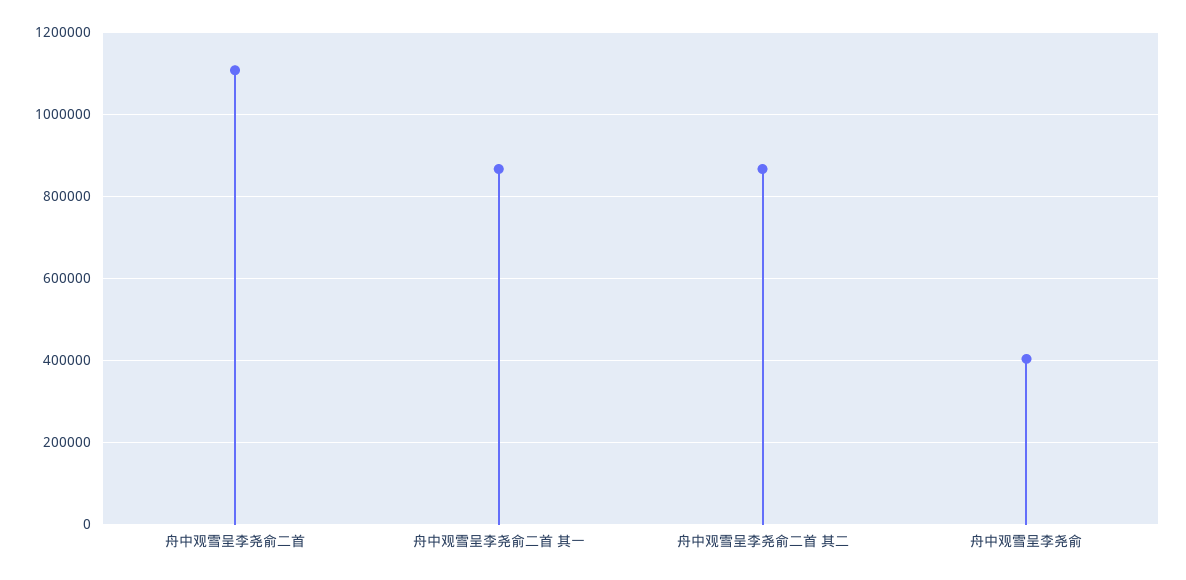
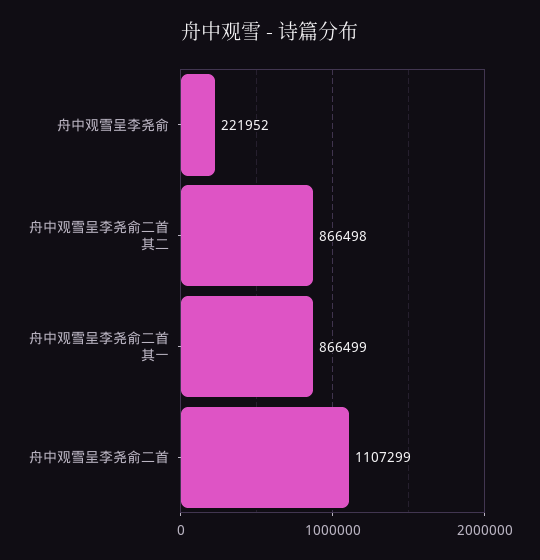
舟中观雪呈李尧俞: 400000 -> 221952

